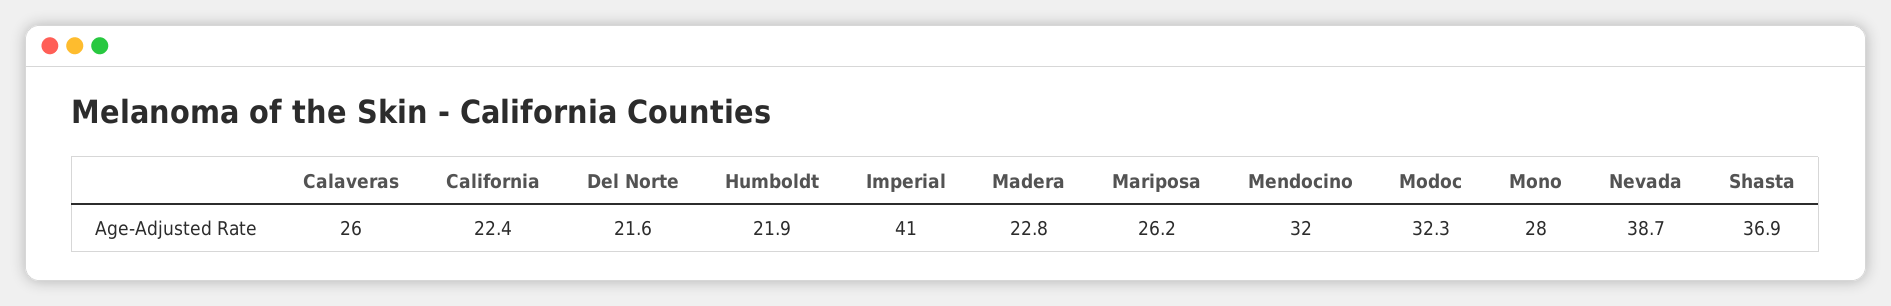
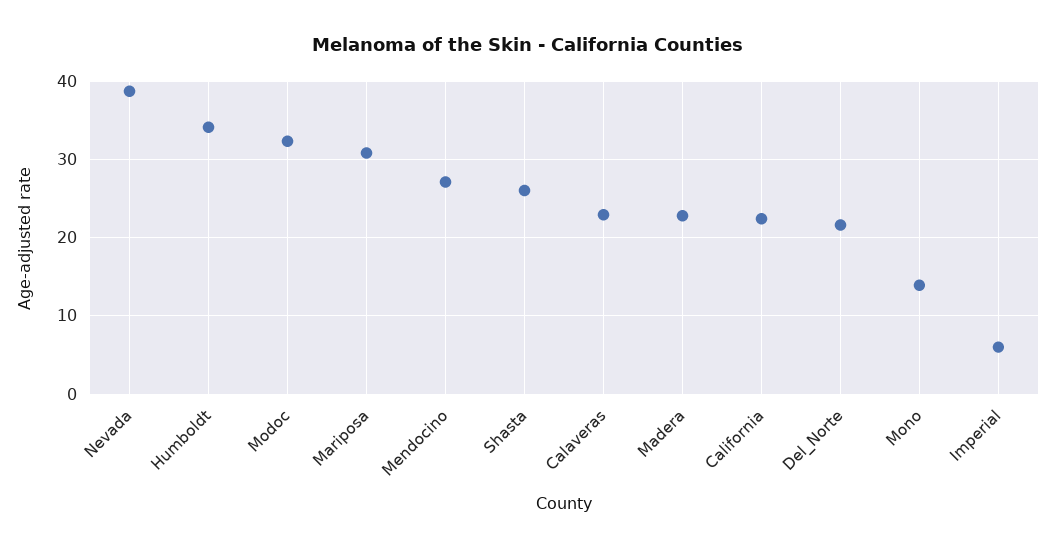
Calaveras: 26 -> 23
Humboldt: 21.9 -> 34
Imperial: 41 -> 6
Mariposa: 26.2 -> 31
Mendocino: 32 -> 27
Mono: 28 -> 14
Shasta: 36.9 -> 26

